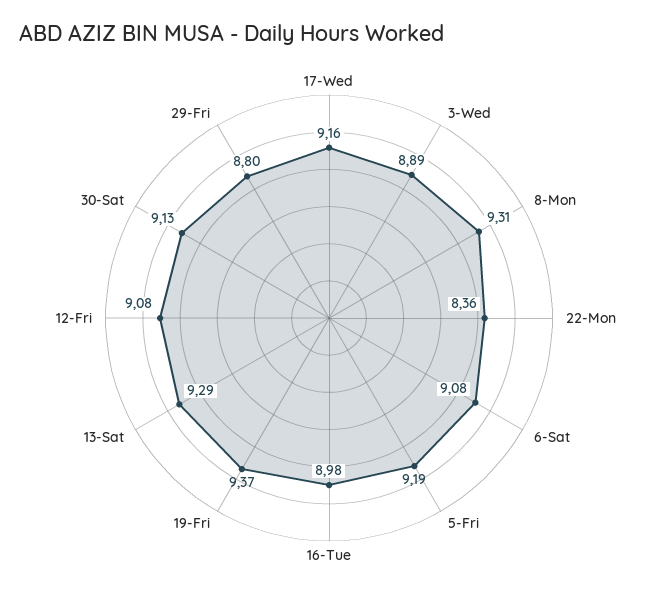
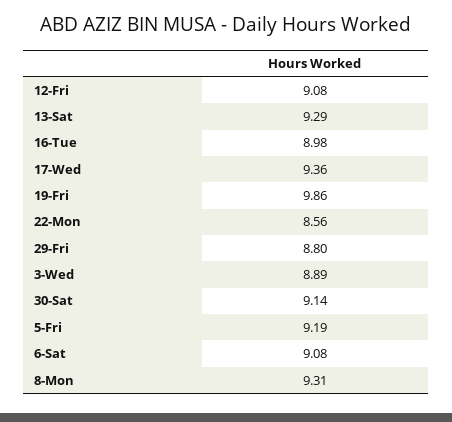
17-Wed: 9.16 -> 9.36
22-Mon: 8.36 -> 8.56
19-Fri: 9.37 -> 9.86
30-Sat: 9.13 -> 9.14

